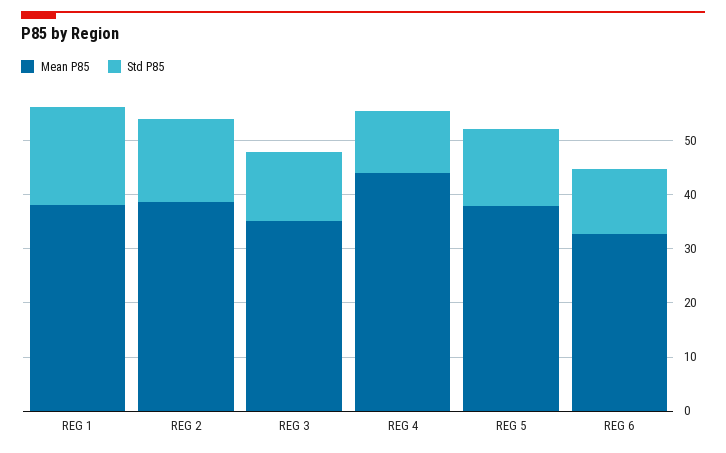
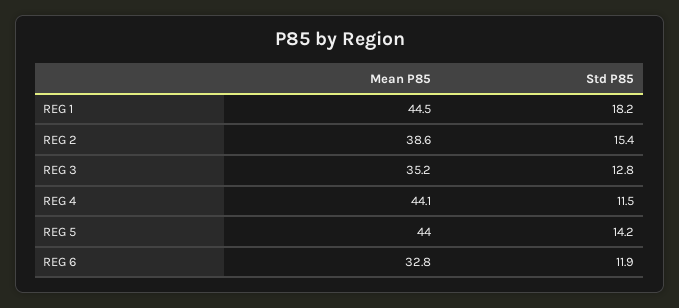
Mean P85, REG 1: 38 -> 44.5
Mean P85, REG 5: 38 -> 44

